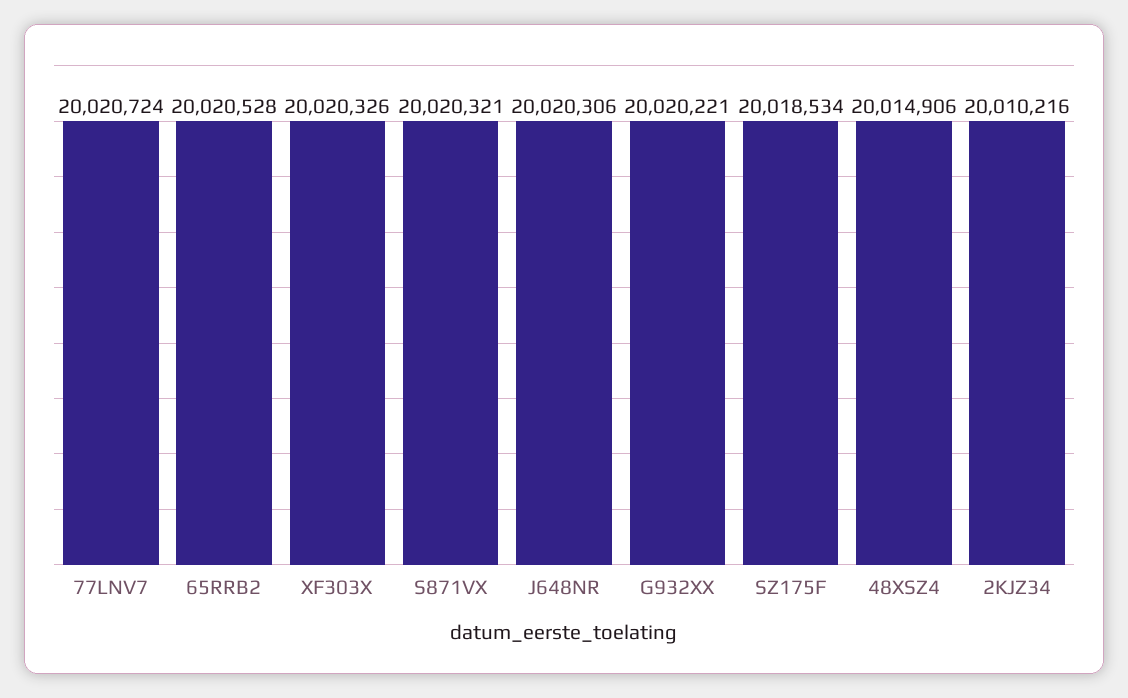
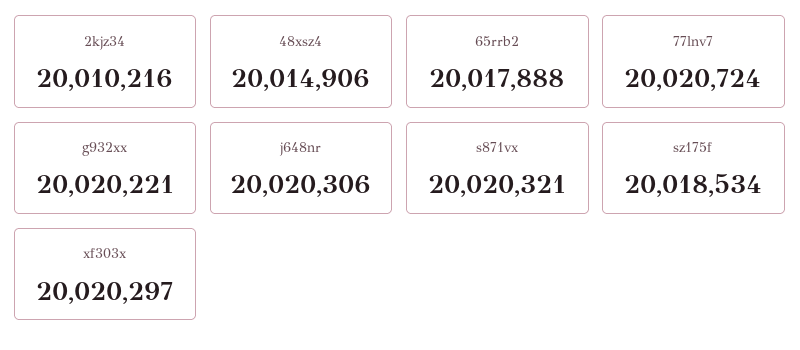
65RRB2: 20020528 -> 20017888
XF303X: 20020326 -> 20020297

